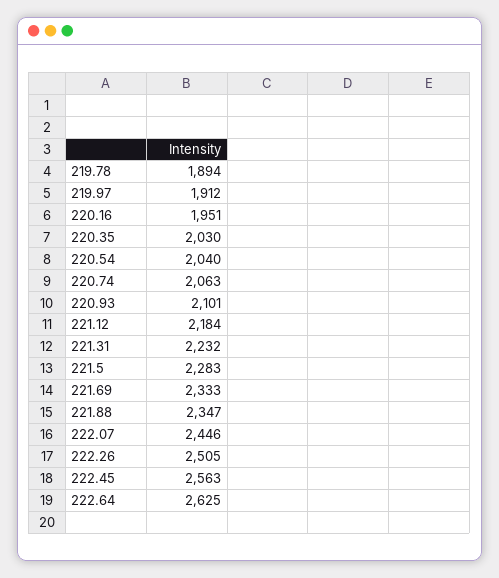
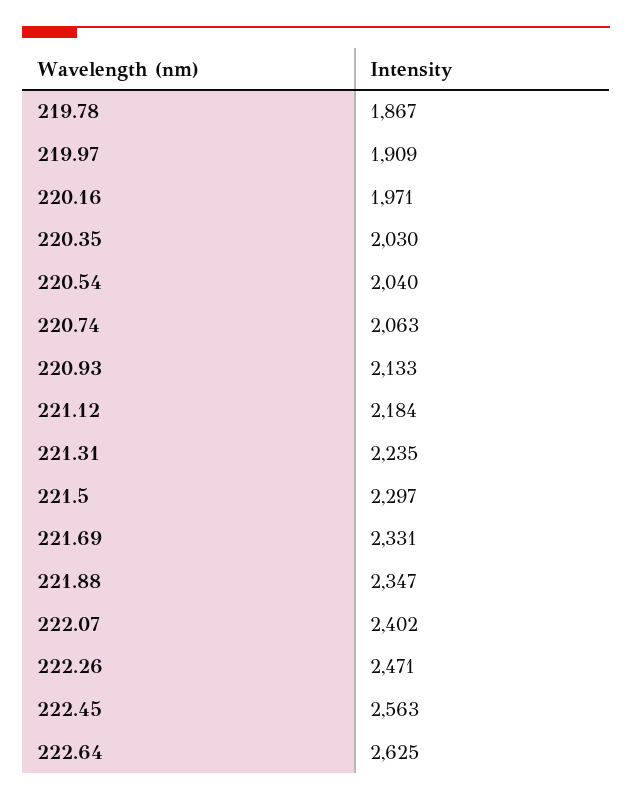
219.78: 1894 -> 1867
219.97: 1912 -> 1909
220.16: 1951 -> 1971
220.93: 2101 -> 2133
221.31: 2232 -> 2235
221.5: 2283 -> 2297
221.69: 2333 -> 2331
222.07: 2446 -> 2402
222.26: 2505 -> 2471

